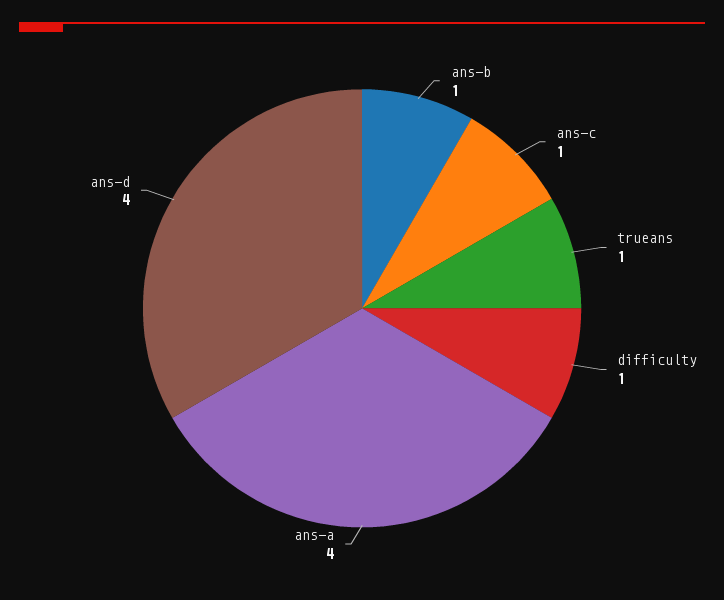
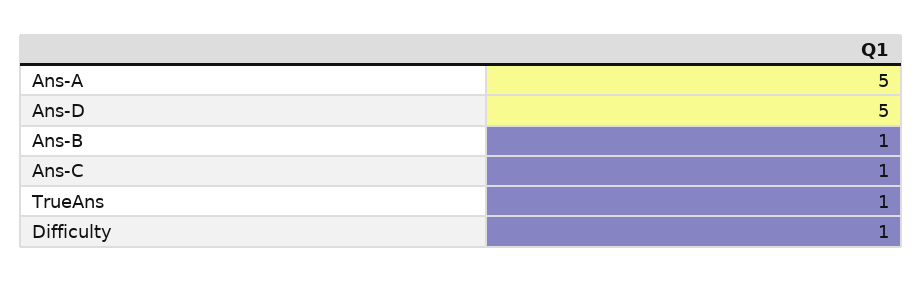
ans-a: 4 -> 5
ans-d: 4 -> 5

